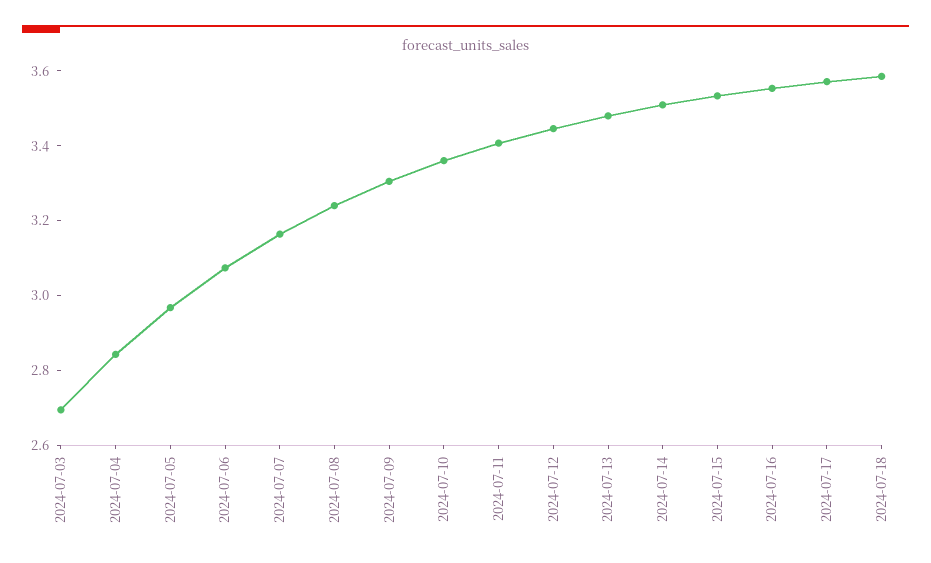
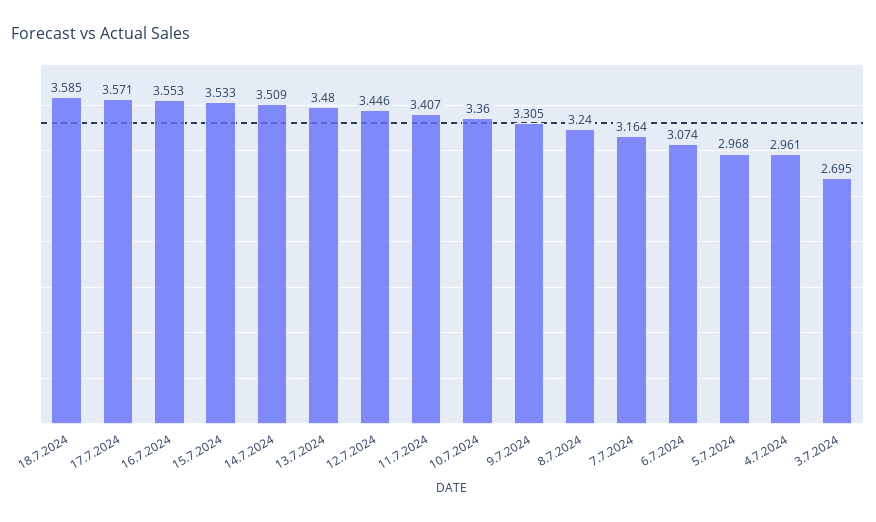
2024-07-04: 2.85 -> 2.961

